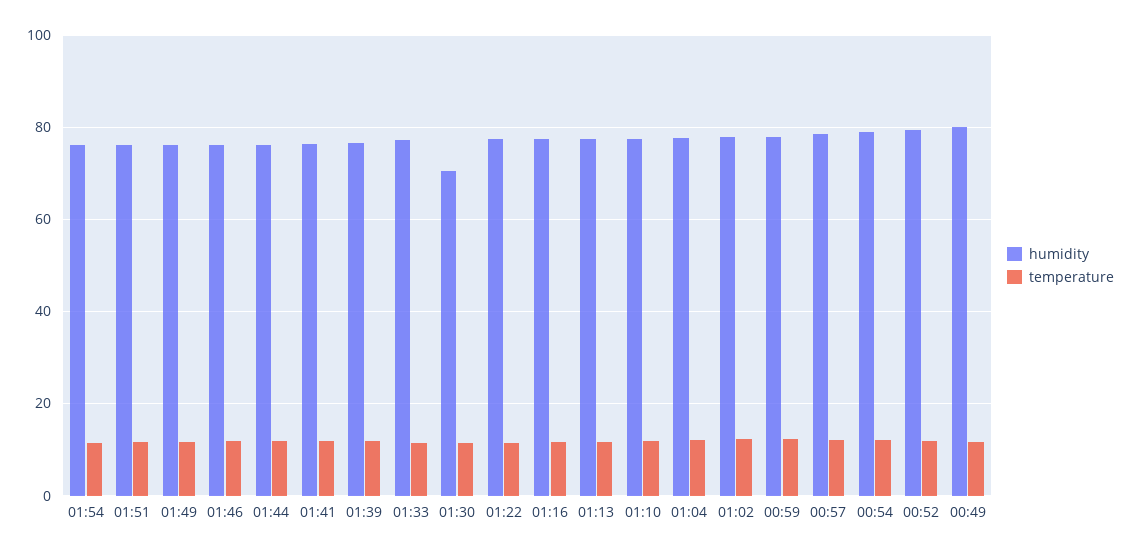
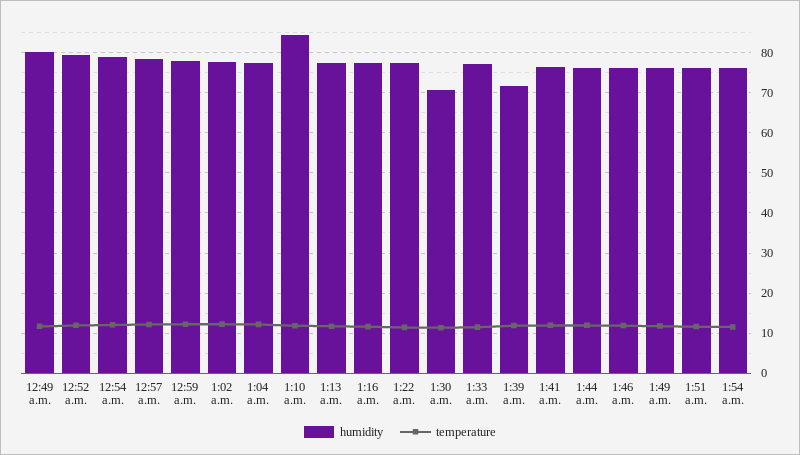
humidity, 01:39: 76 -> 72
humidity, 01:10: 78 -> 84

